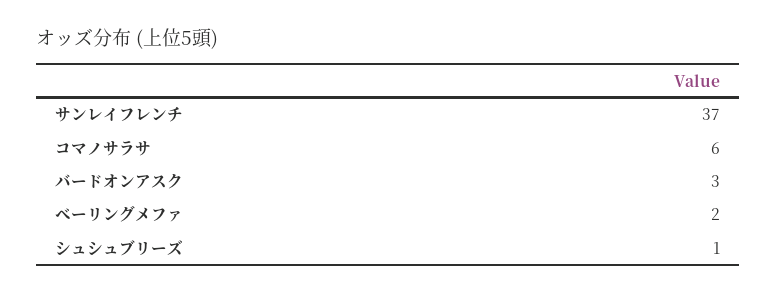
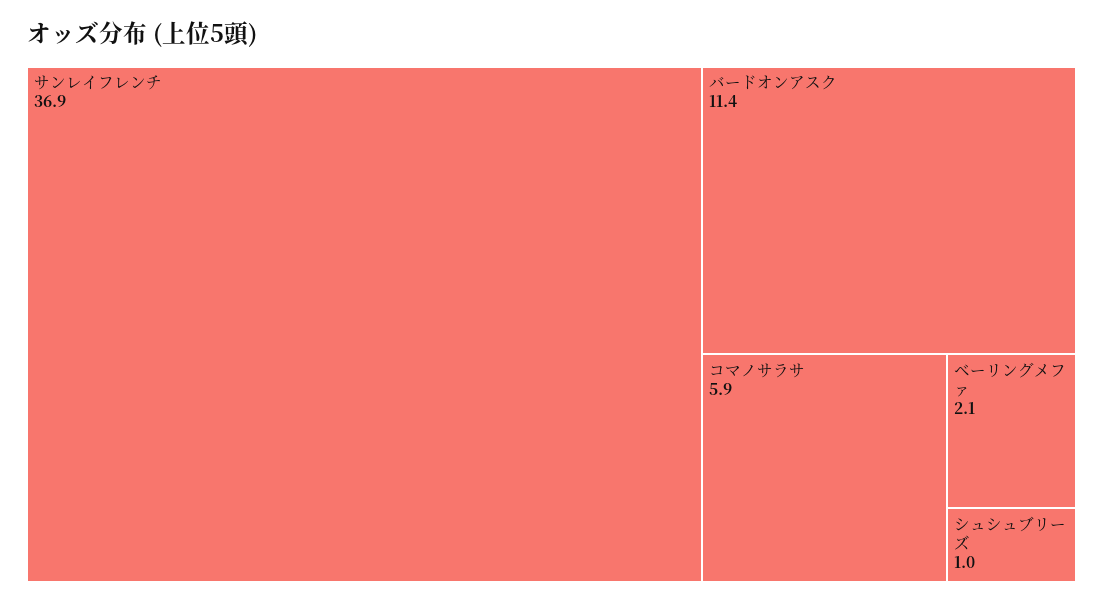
バードオンアスク: 3 -> 11.4

